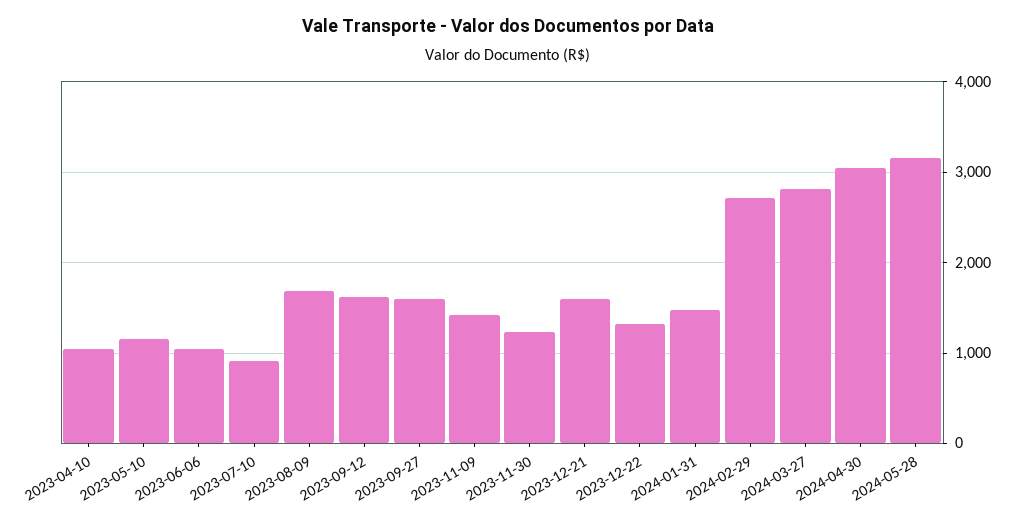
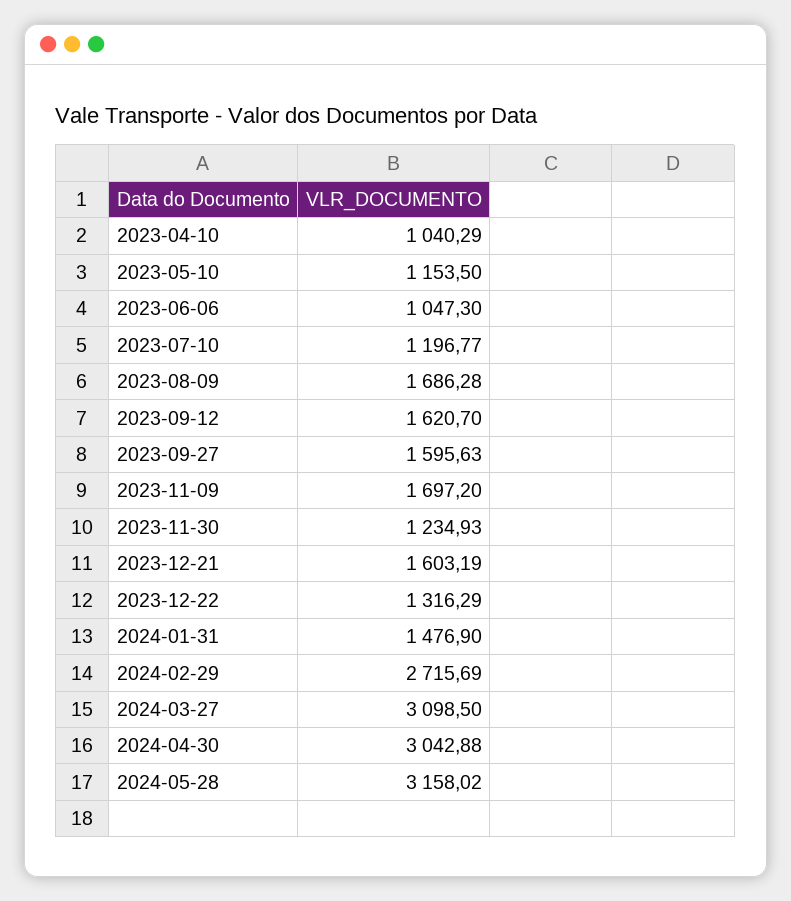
2023-07-10: 900 -> 1196.77
2023-11-09: 1400 -> 1697.2
2024-03-27: 2800 -> 3098.5

